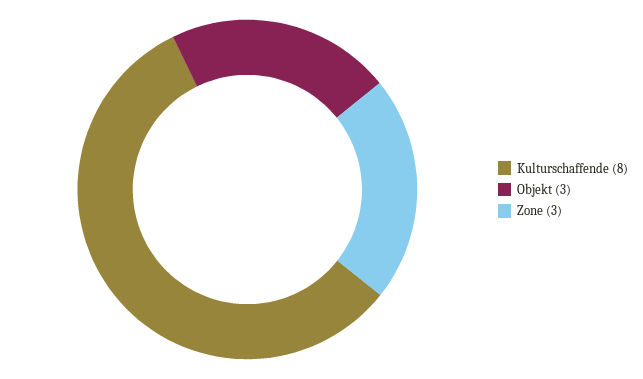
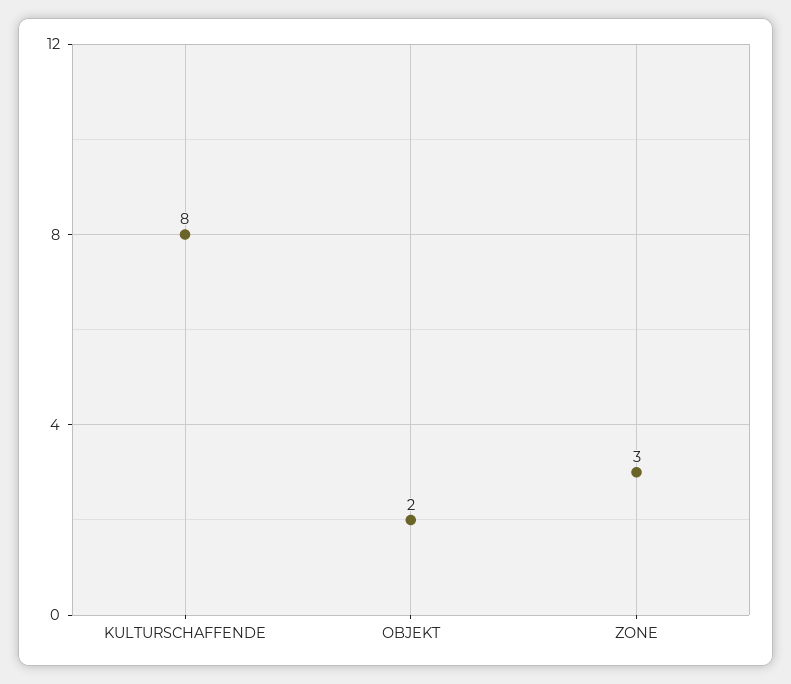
Objekt: 3 -> 2

